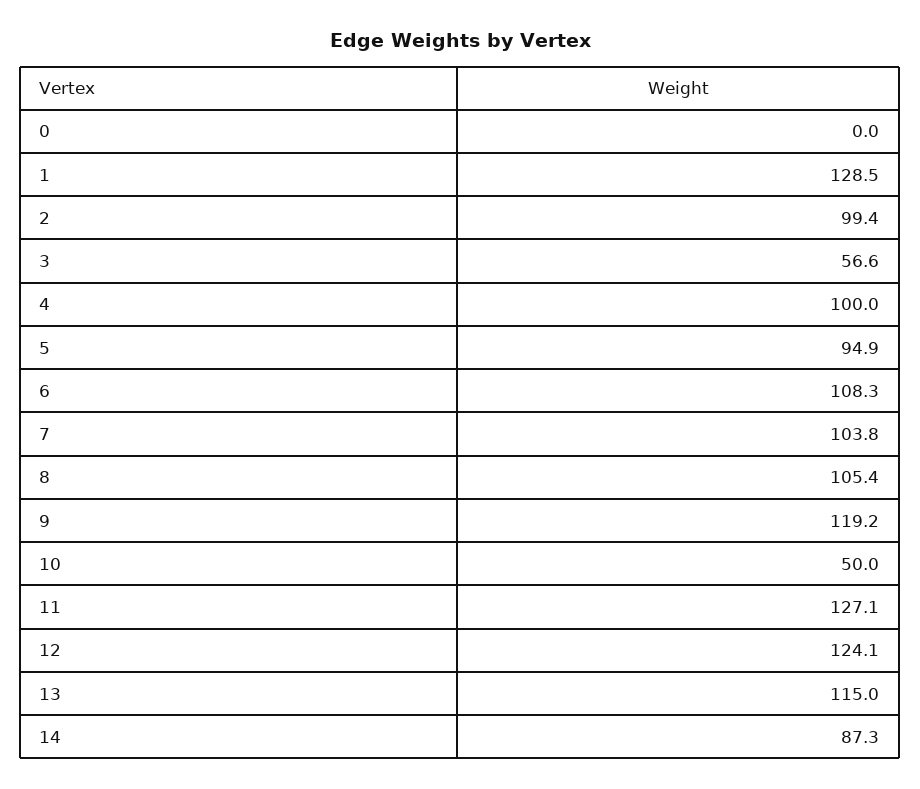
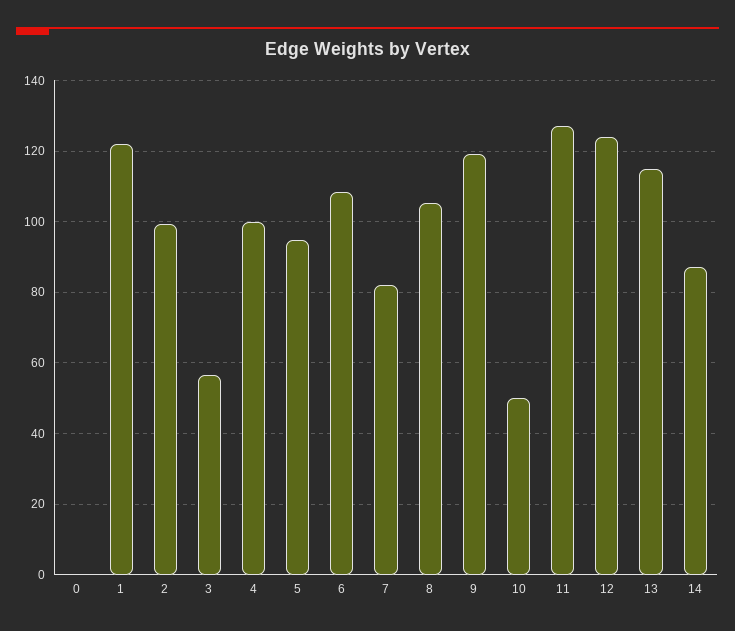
1: 128.5 -> 122
7: 103.8 -> 82

